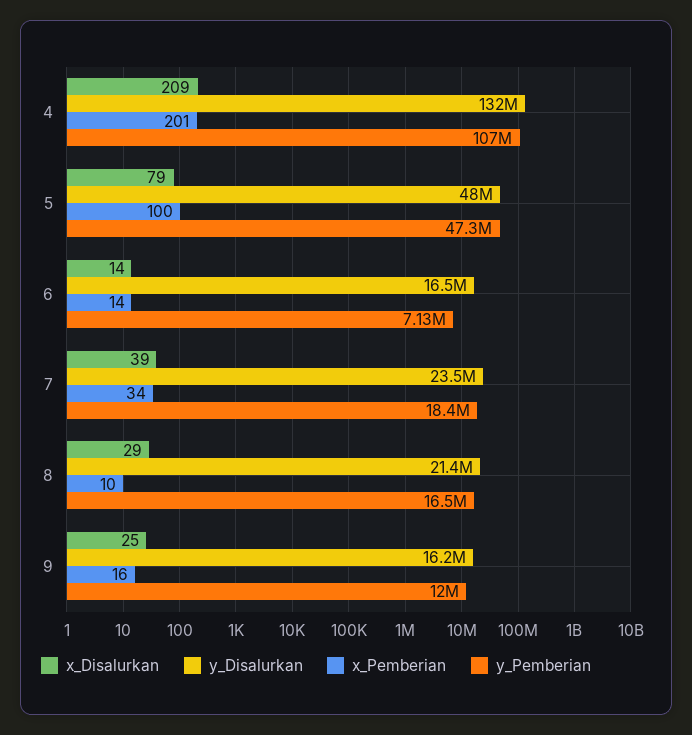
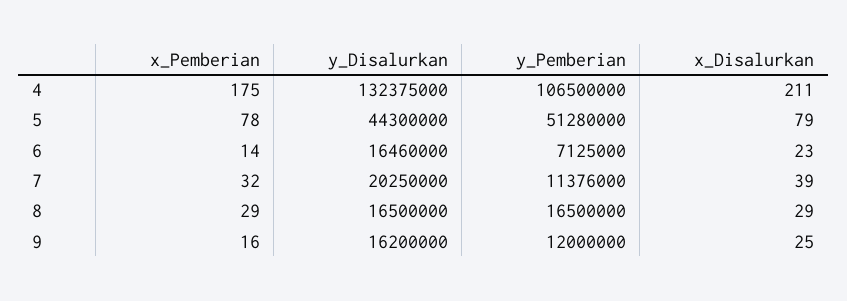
x_Disalurkan, 4: 209 -> 211
x_Pemberian, 4: 201 -> 175
y_Disalurkan, 5: 48000000 -> 44300000
x_Pemberian, 5: 100 -> 78
y_Pemberian, 5: 47300000 -> 51280000
x_Disalurkan, 6: 14 -> 23
y_Disalurkan, 7: 23500000 -> 20250000
x_Pemberian, 7: 34 -> 32
y_Pemberian, 7: 18400000 -> 11376000
y_Disalurkan, 8: 21400000 -> 16500000
x_Pemberian, 8: 10 -> 29

